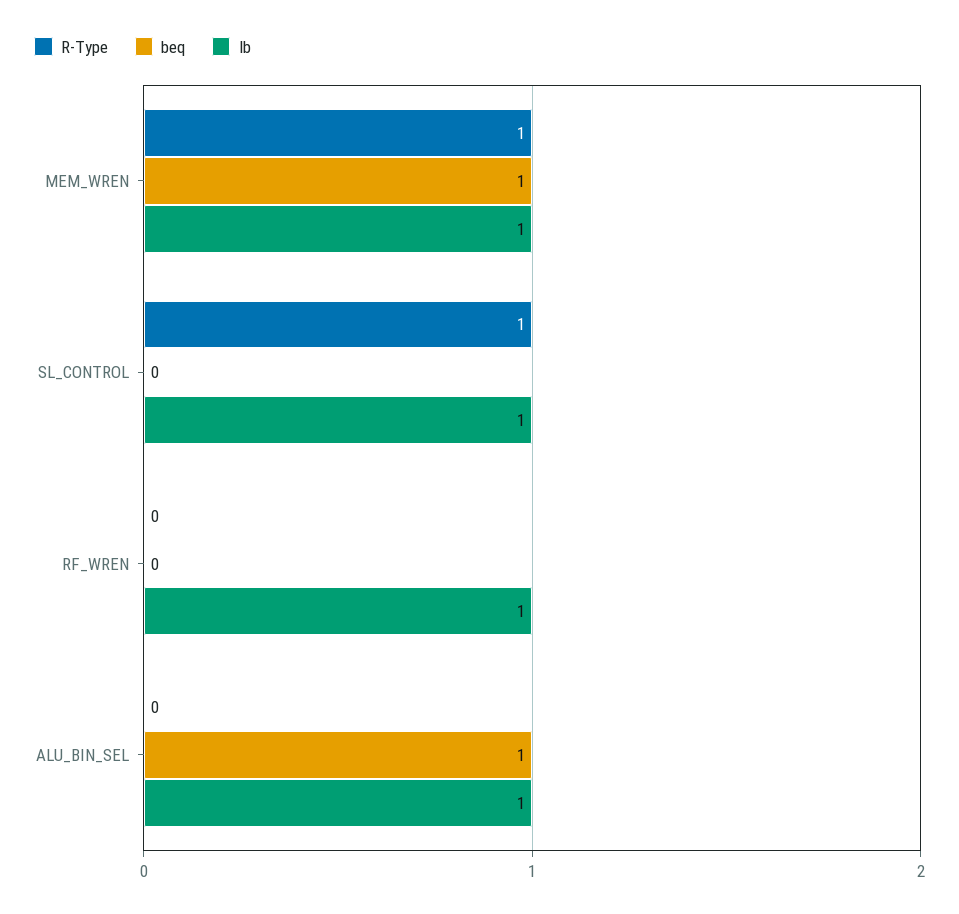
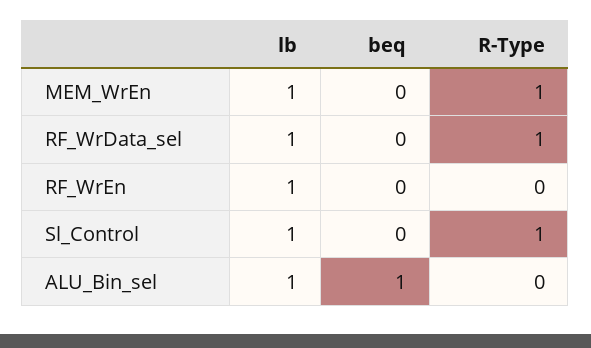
beq, MEM_WREN: 1 -> 0
lb, RF_WrData_sel: none -> 1
beq, RF_WrData_sel: none -> 0
R-Type, RF_WrData_sel: none -> 1

